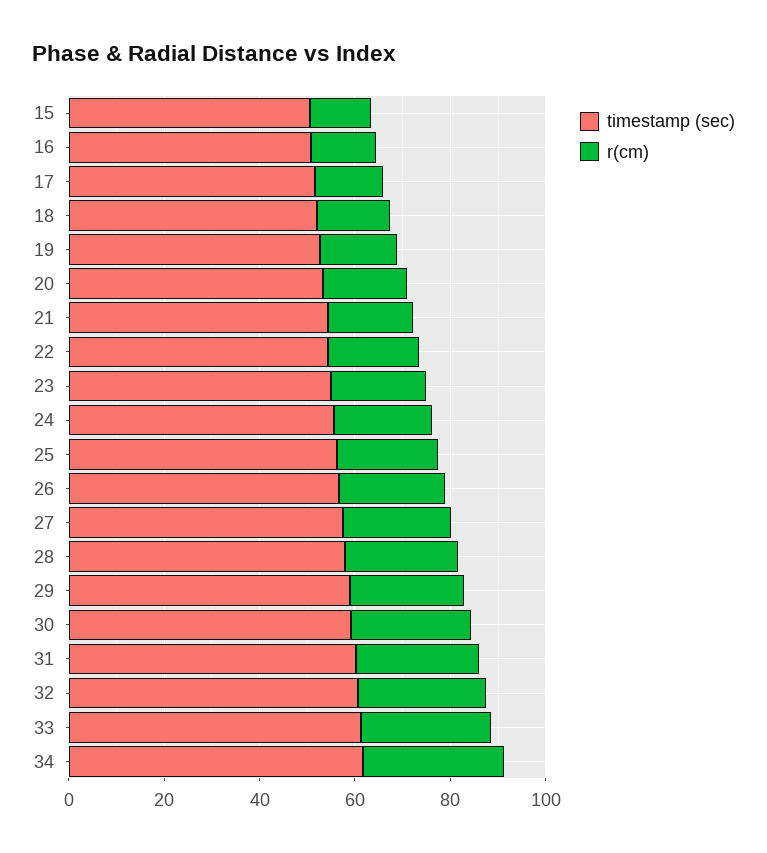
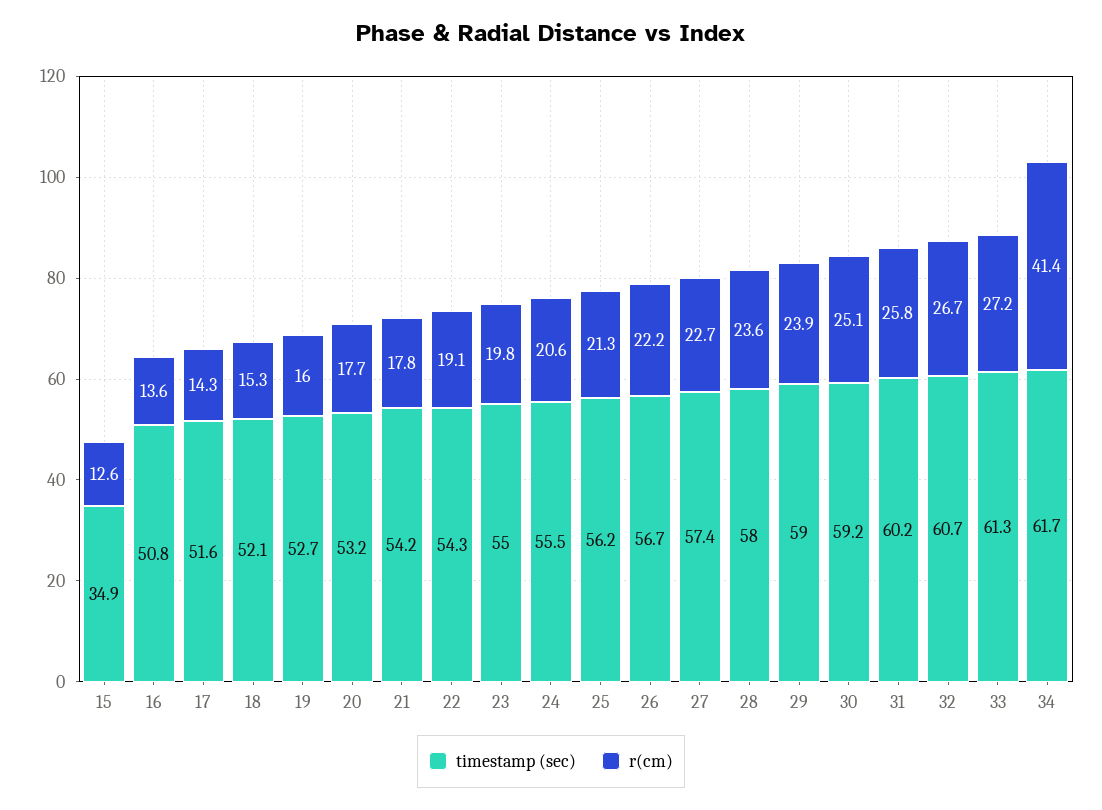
timestamp (sec), 15: 50 -> 34.9
r(cm), 34: 30 -> 41.4

